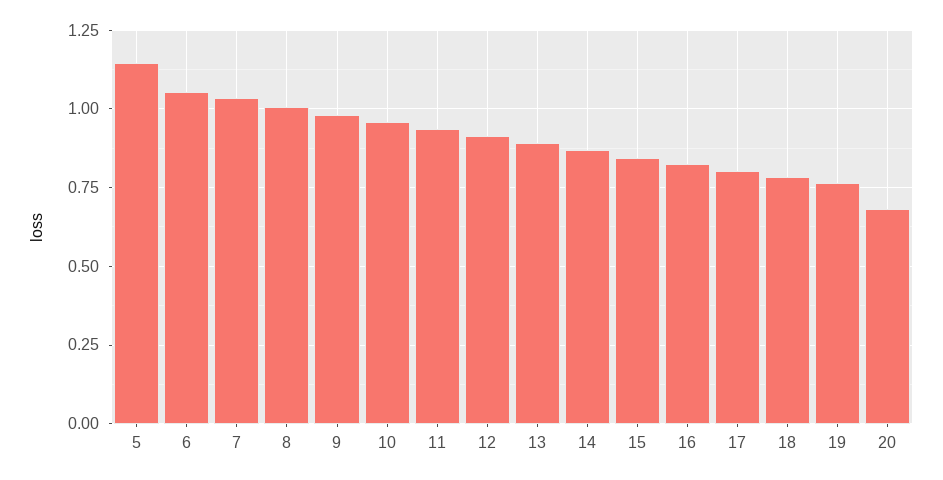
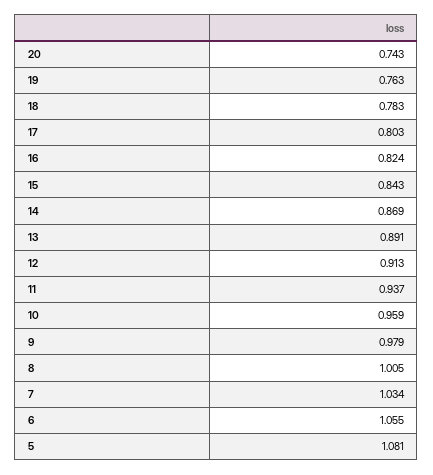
5: 1.15 -> 1.081
20: 0.675 -> 0.743

